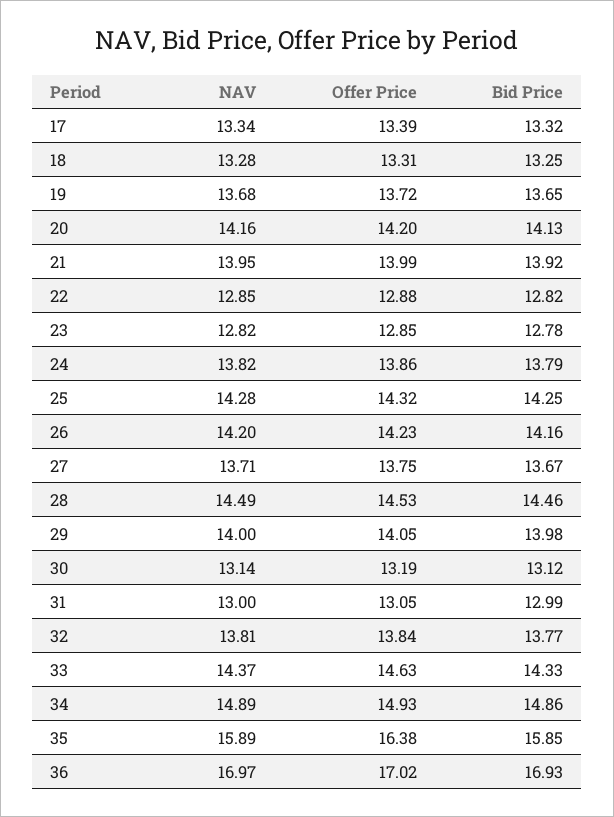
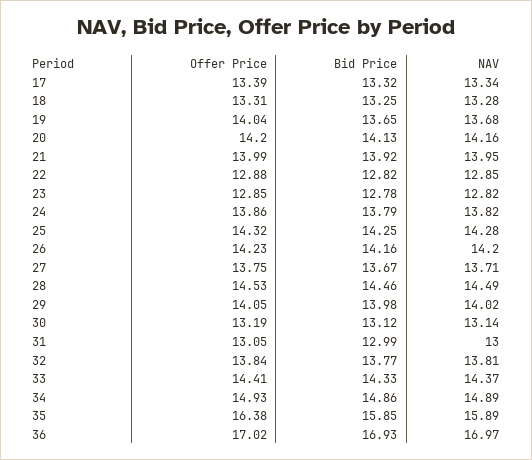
Offer Price, 19: 13.72 -> 14.04
NAV, 29: 14 -> 14.02
Offer Price, 33: 14.63 -> 14.41

